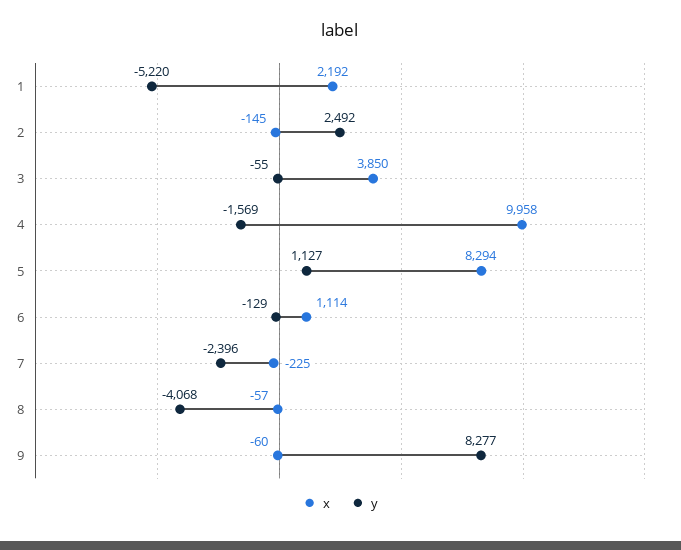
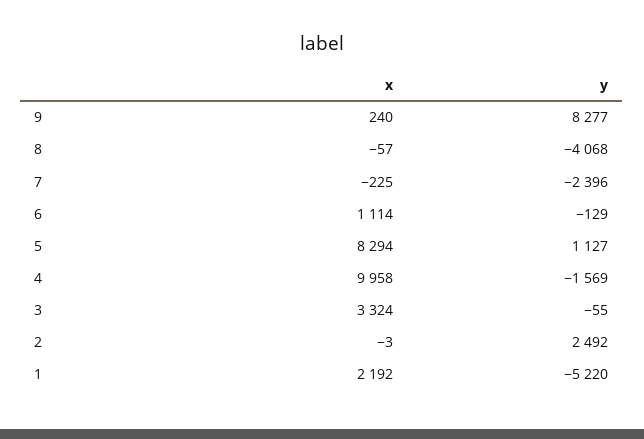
x, 2: -145 -> -3
x, 3: 3850 -> 3324
x, 9: -60 -> 240

